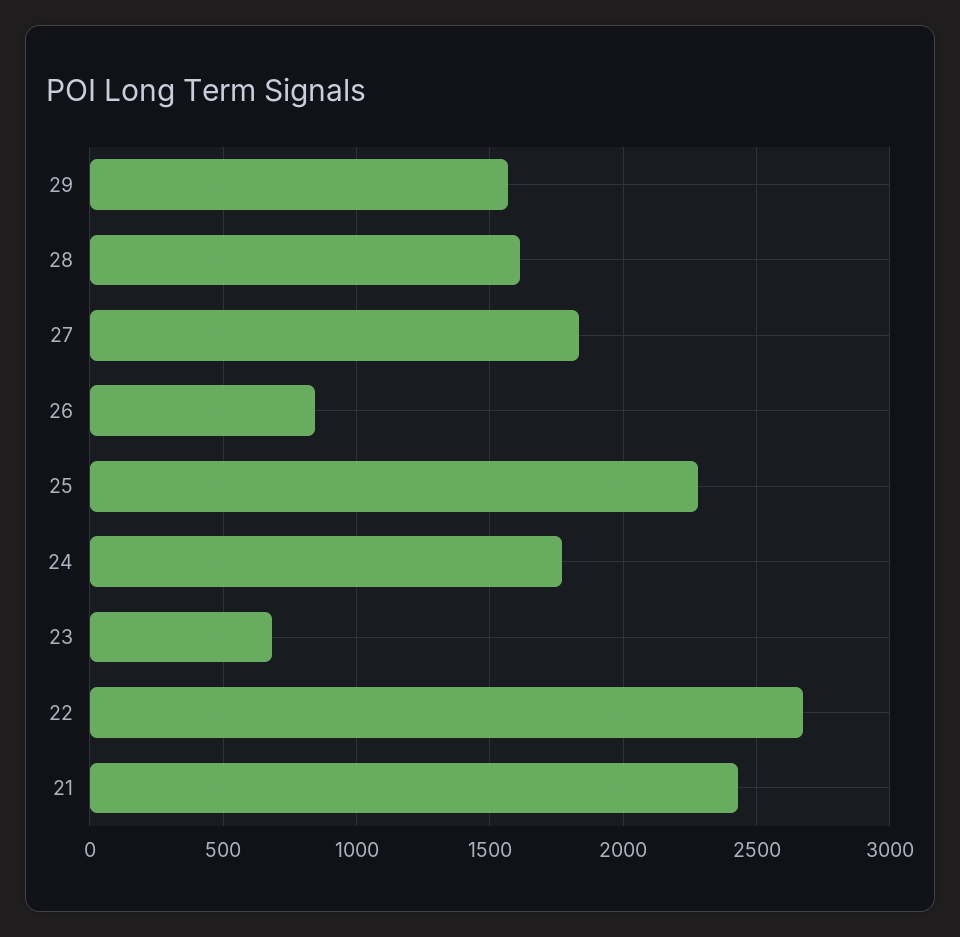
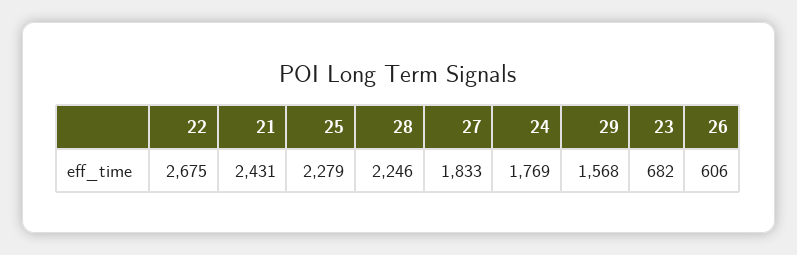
28: 1600 -> 2246
26: 850 -> 606

